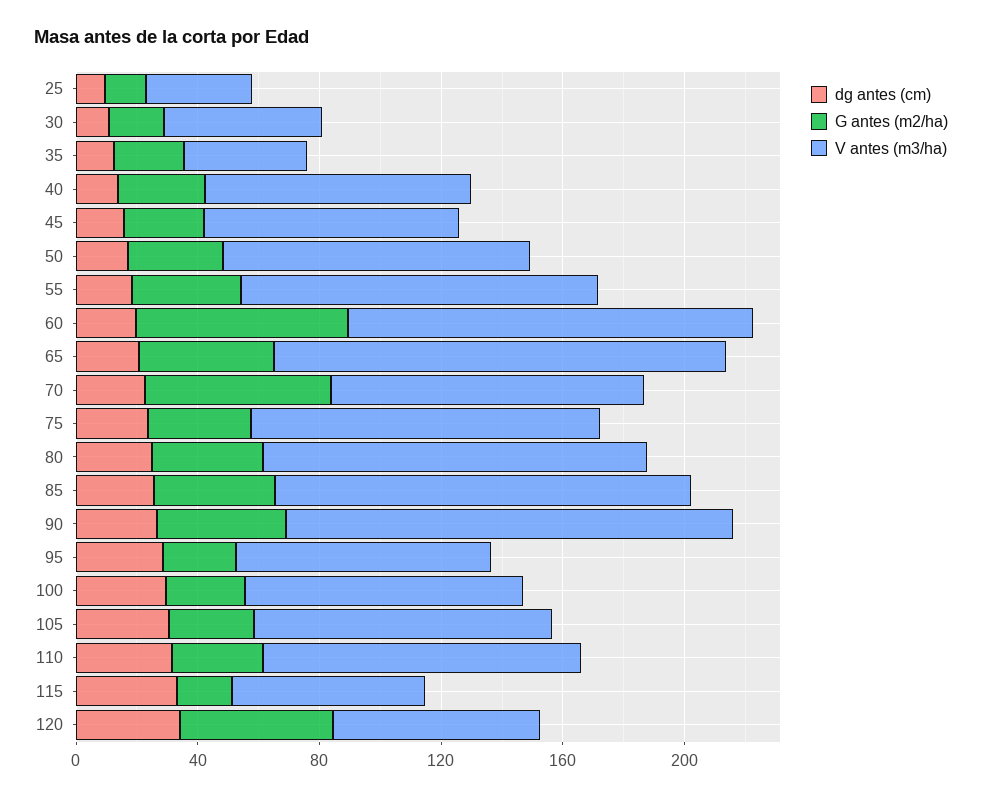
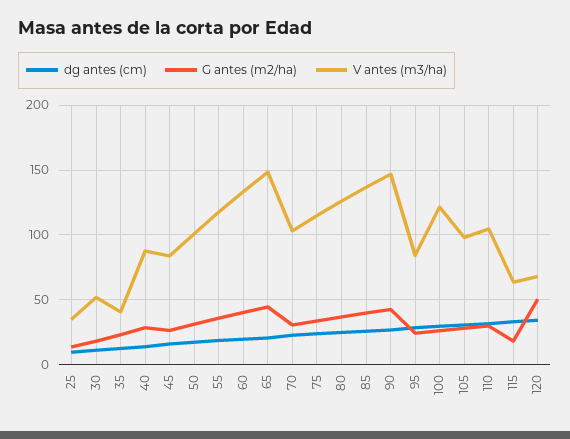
G antes (m2/ha), 60: 70 -> 40
G antes (m2/ha), 70: 60 -> 30
V antes (m3/ha), 100: 90 -> 120

